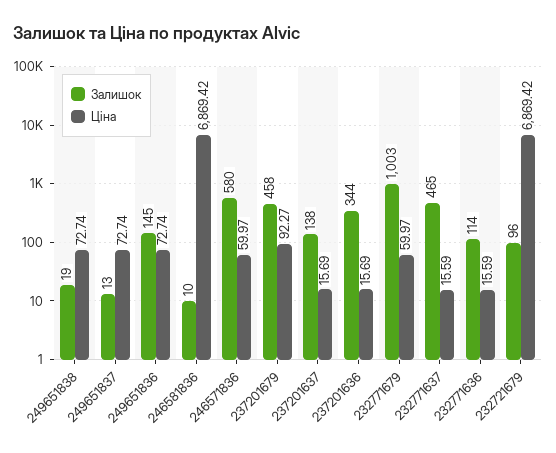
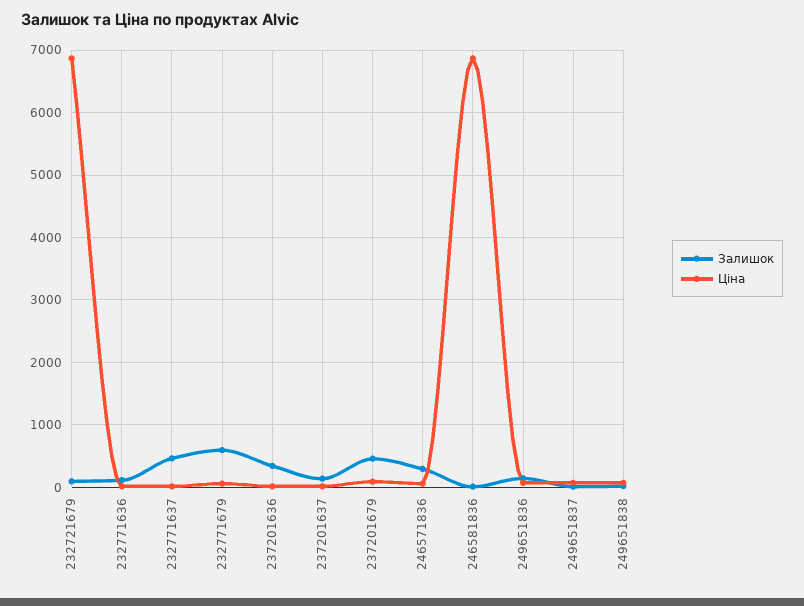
Залишок, 246571836: 580 -> 300
Залишок, 232771679: 1003 -> 600

